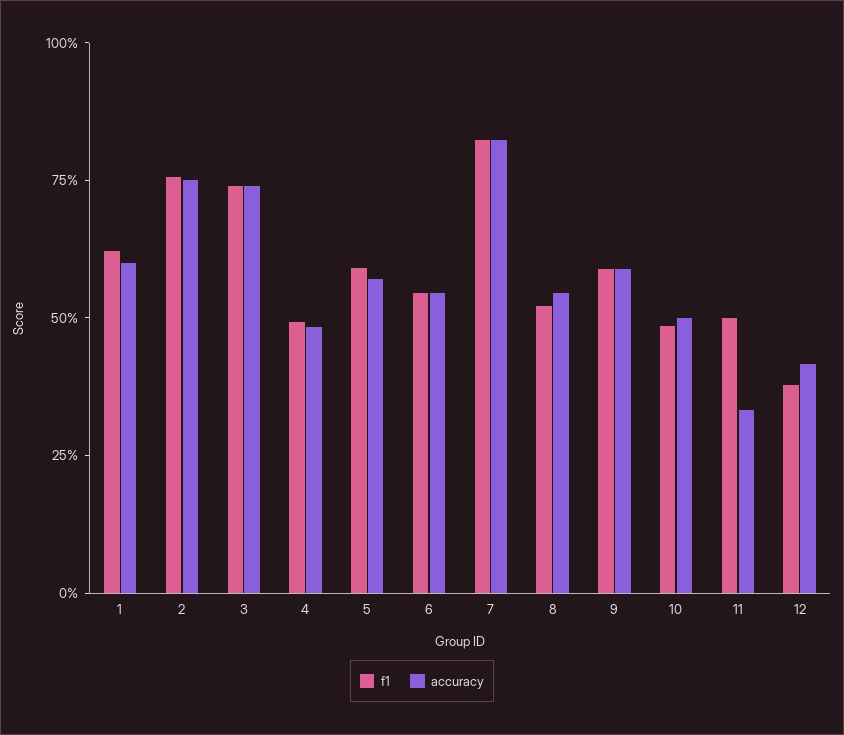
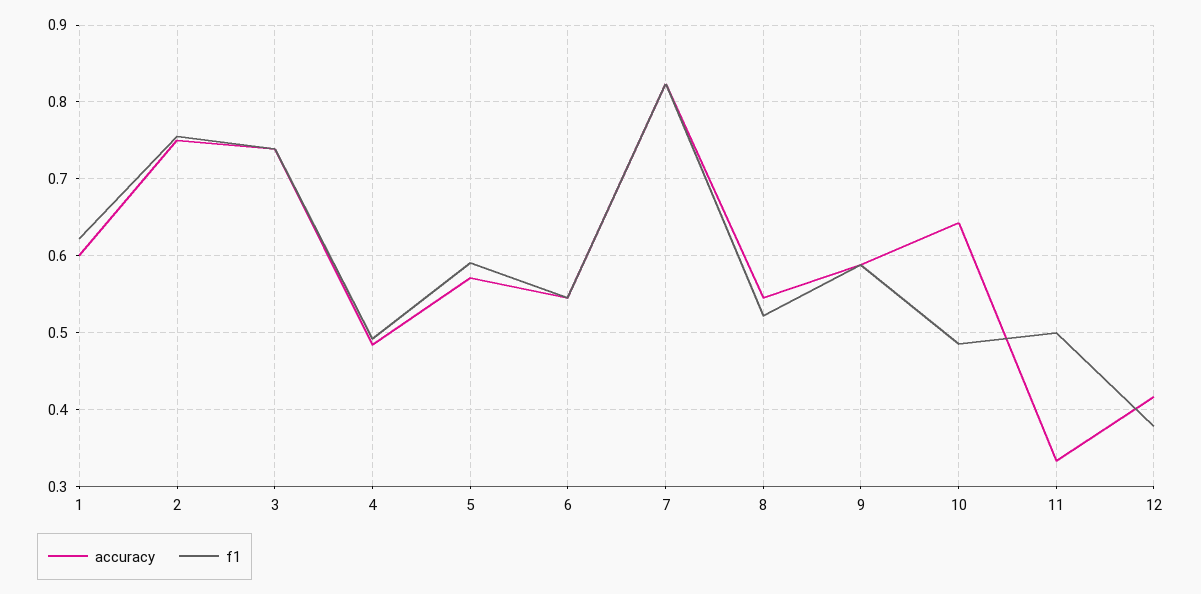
accuracy, 10: 0.5 -> 0.64

